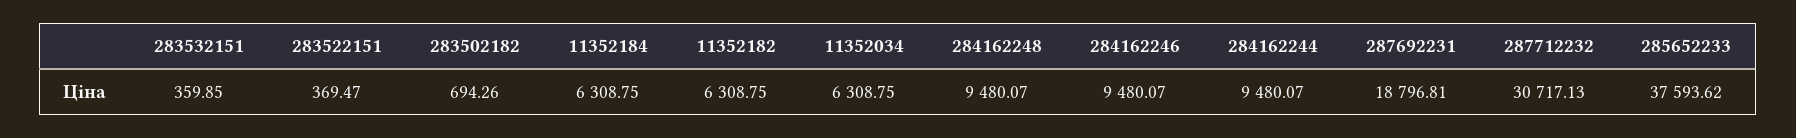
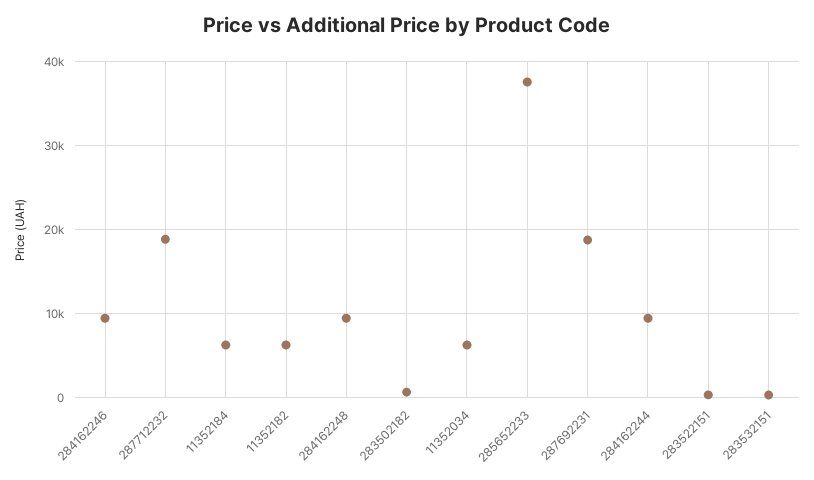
287712232: 30717.13 -> 19000

